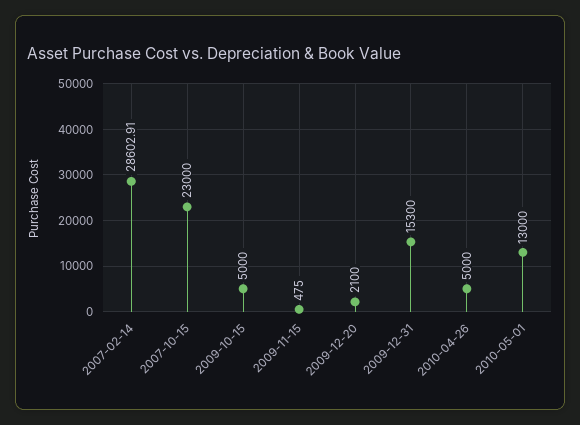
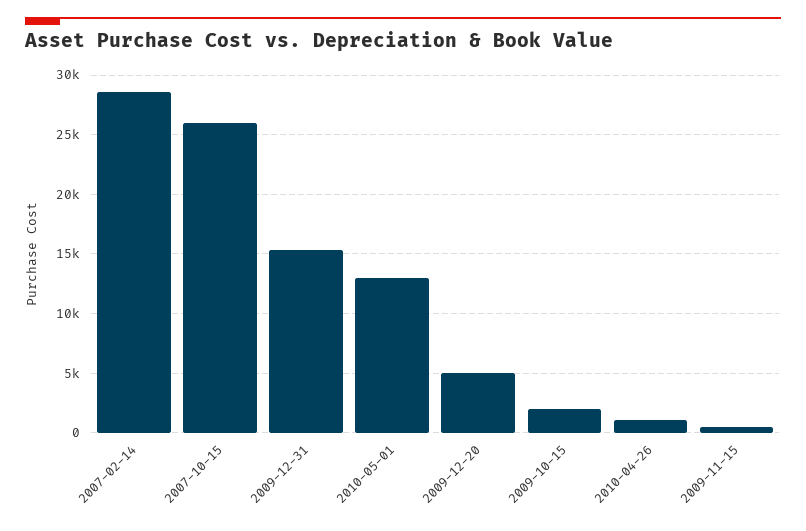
2007-10-15: 23000 -> 26000
2009-10-15: 5000 -> 2000
2009-12-20: 2100 -> 5000
2010-04-26: 5000 -> 1000

